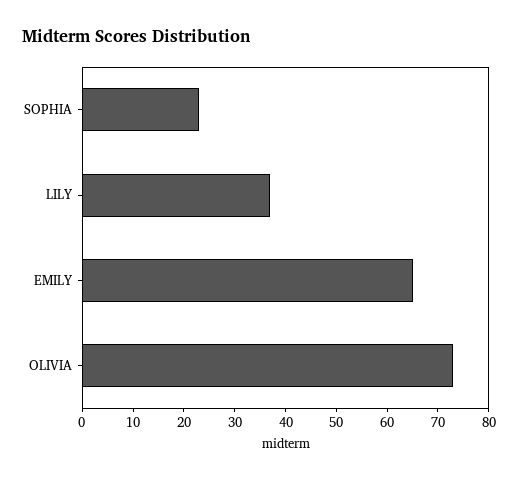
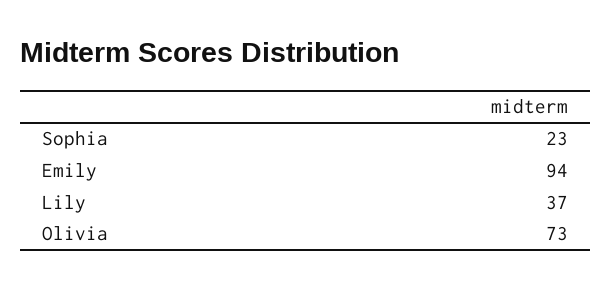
EMILY: 65 -> 94

